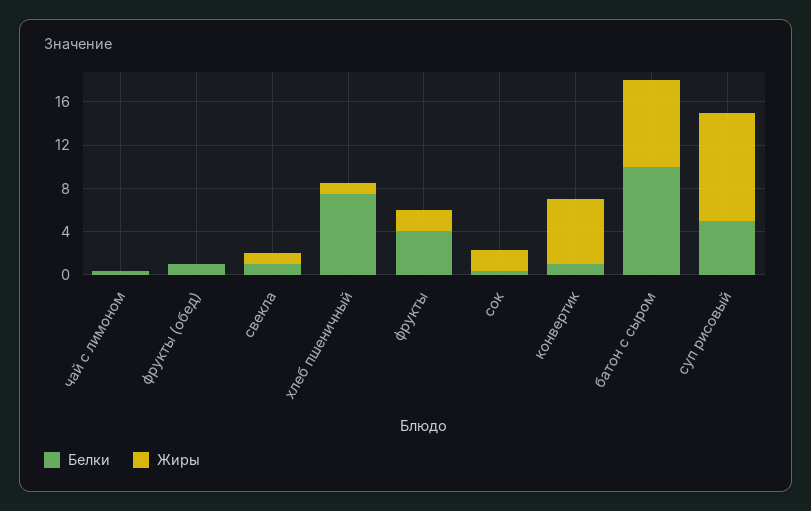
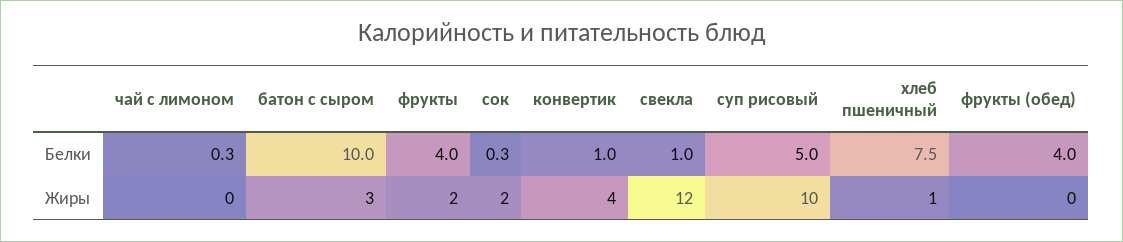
Белки, фрукты (обед): 1 -> 4
Жиры, свекла: 1 -> 12
Жиры, конвертик: 6 -> 4
Жиры, батон с сыром: 8 -> 3

